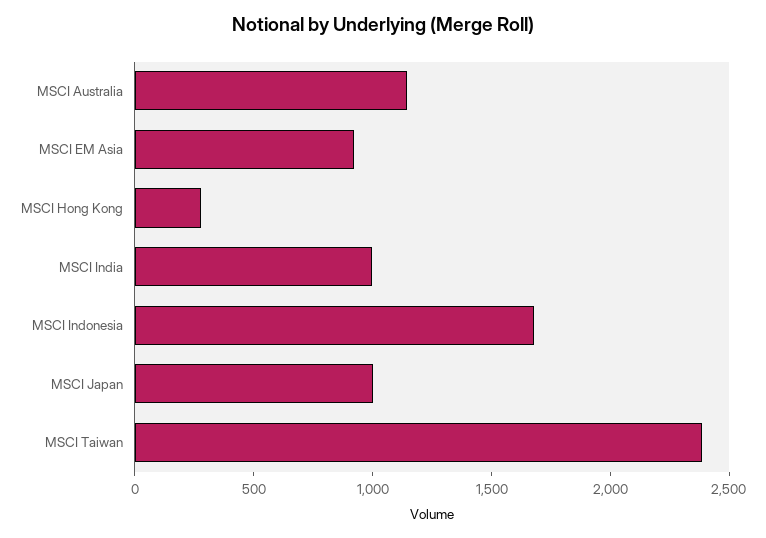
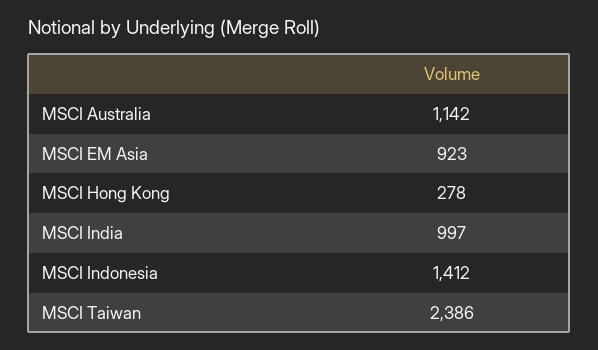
MSCI Indonesia: 1700 -> 1412
MSCI Japan: 1000 -> none

